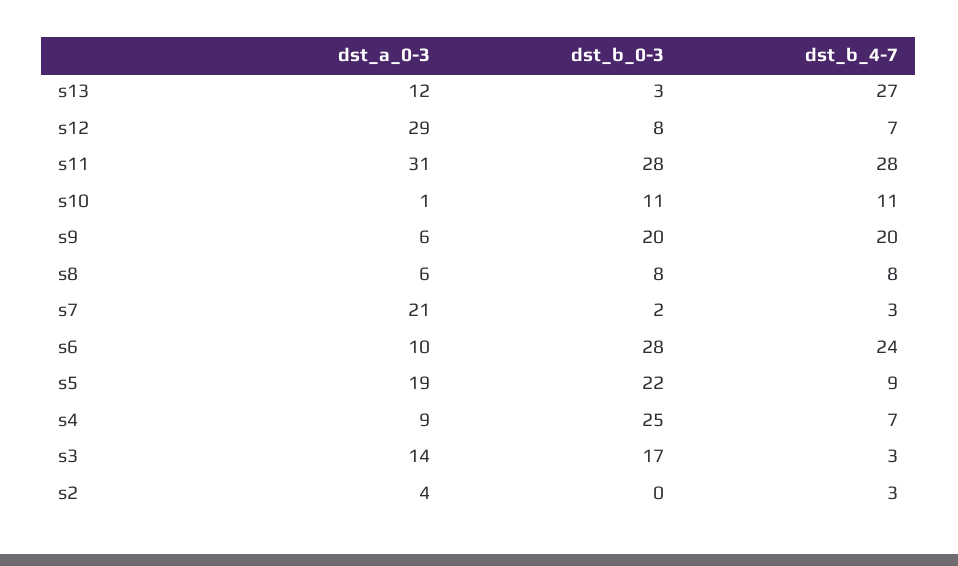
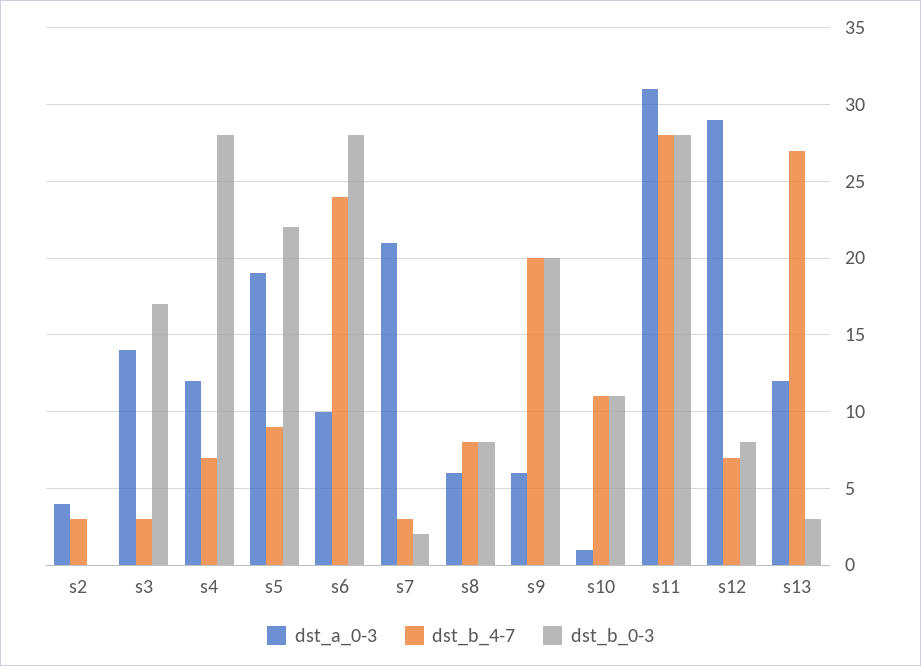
dst_a_0-3, s4: 9 -> 12
dst_b_0-3, s4: 25 -> 28

